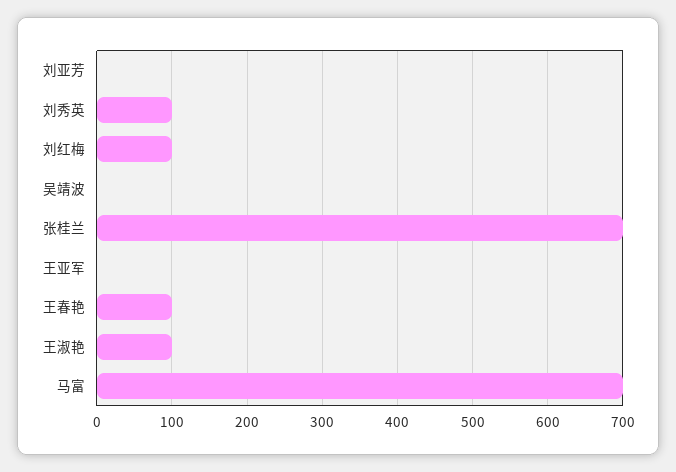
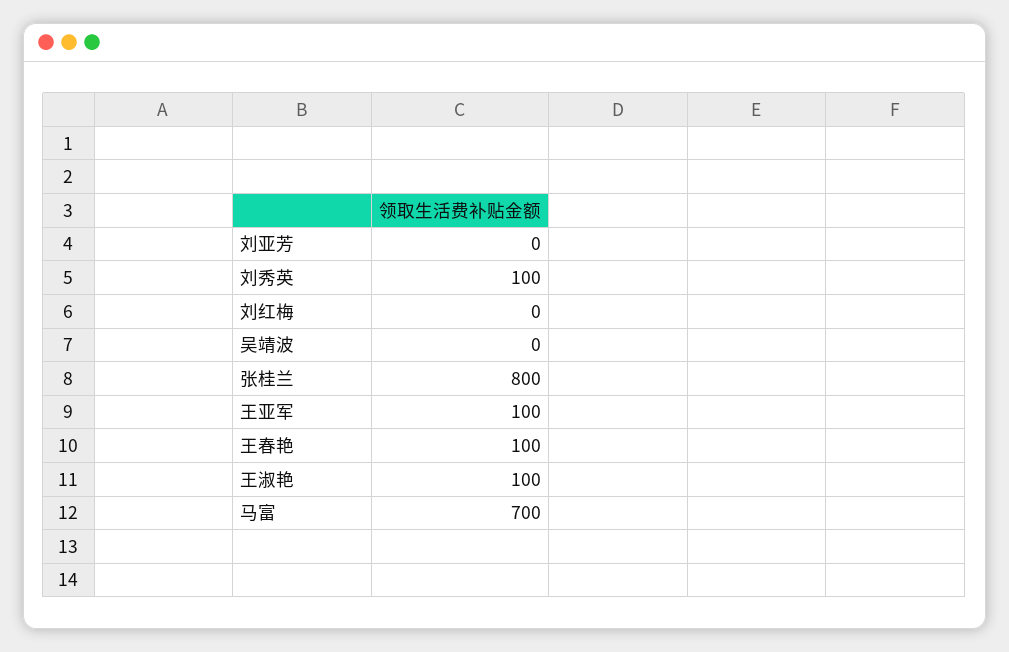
刘红梅: 100 -> 0
张桂兰: 700 -> 800
王亚军: 0 -> 100

